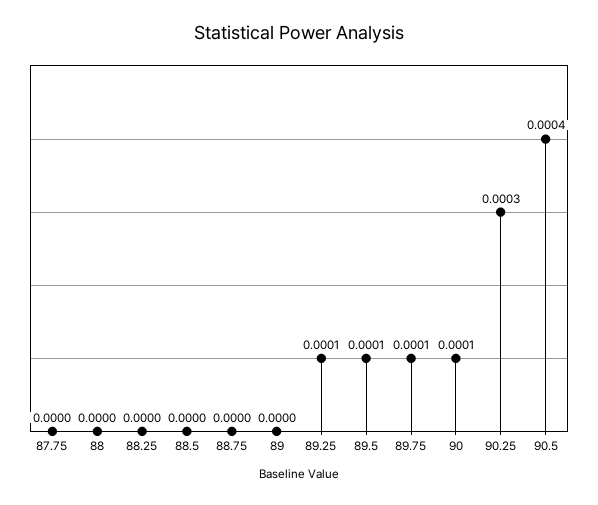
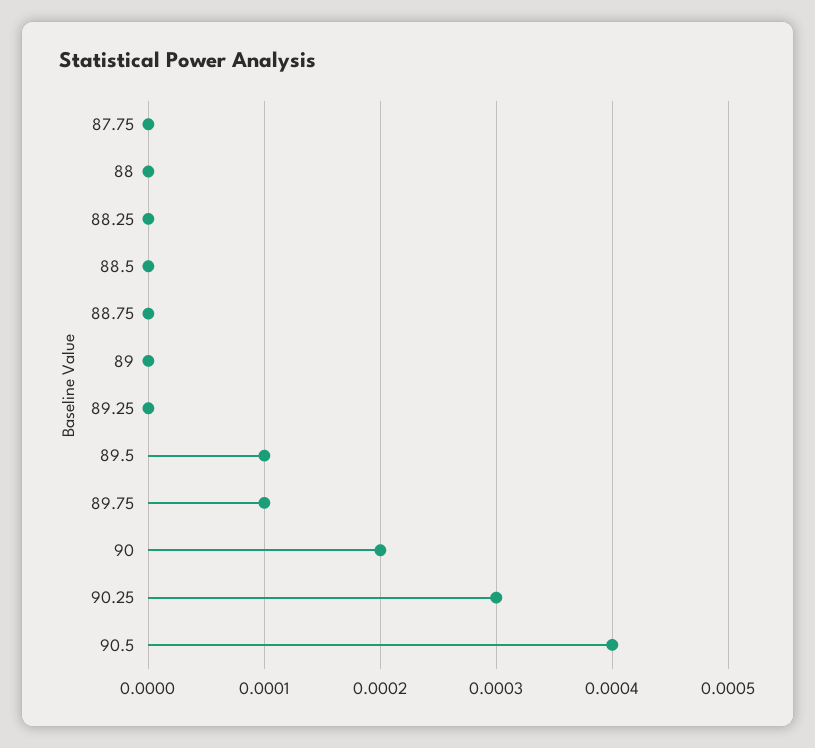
89.25: 0.0001 -> 0
90: 0.0001 -> 0.0002

